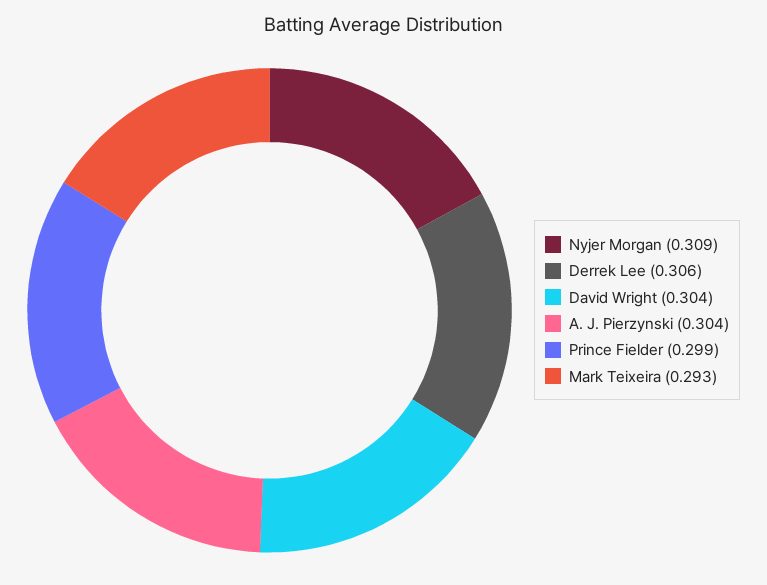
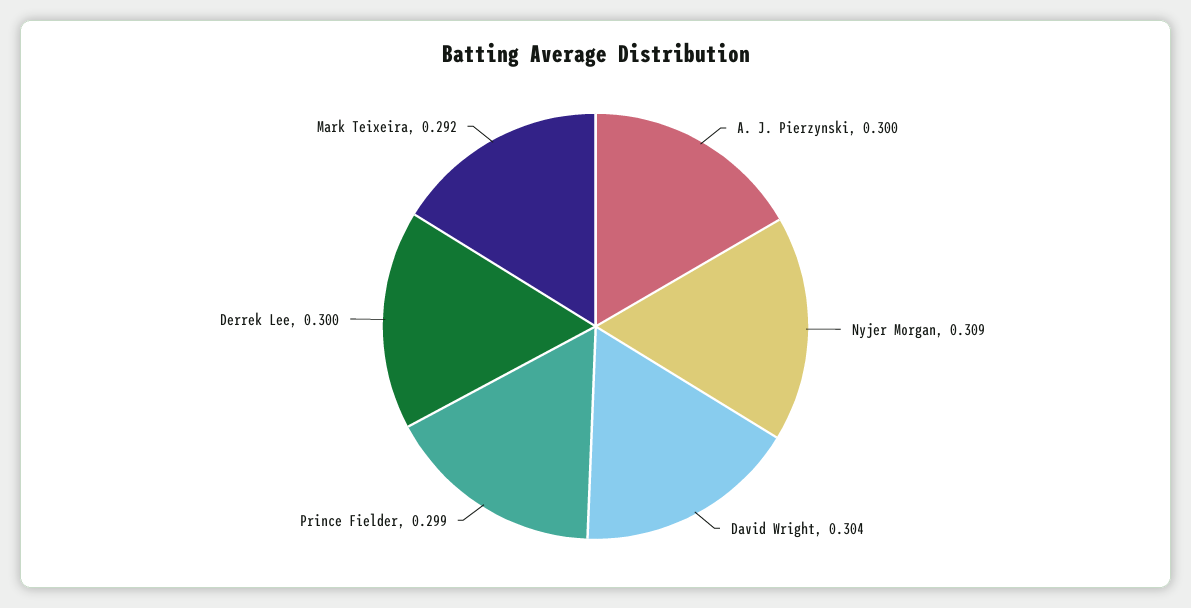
Derrek Lee: 0.306 -> 0.3
A. J. Pierzynski: 0.304 -> 0.3
Mark Teixeira: 0.293 -> 0.292

